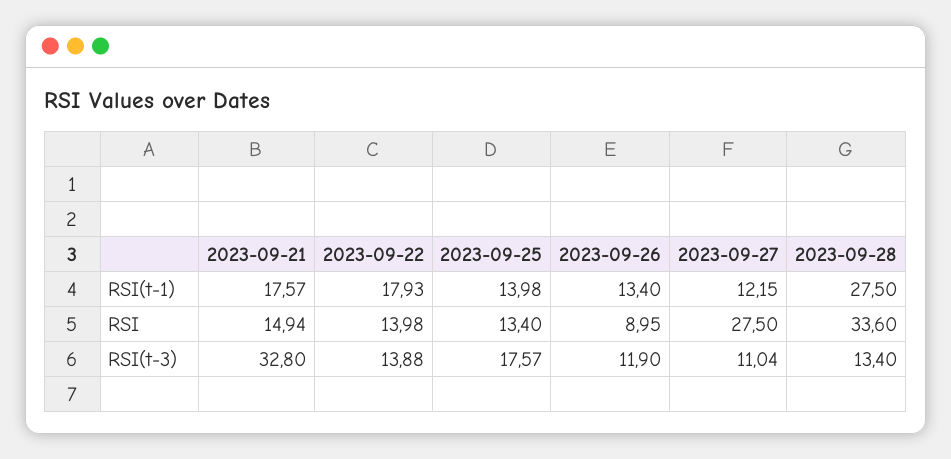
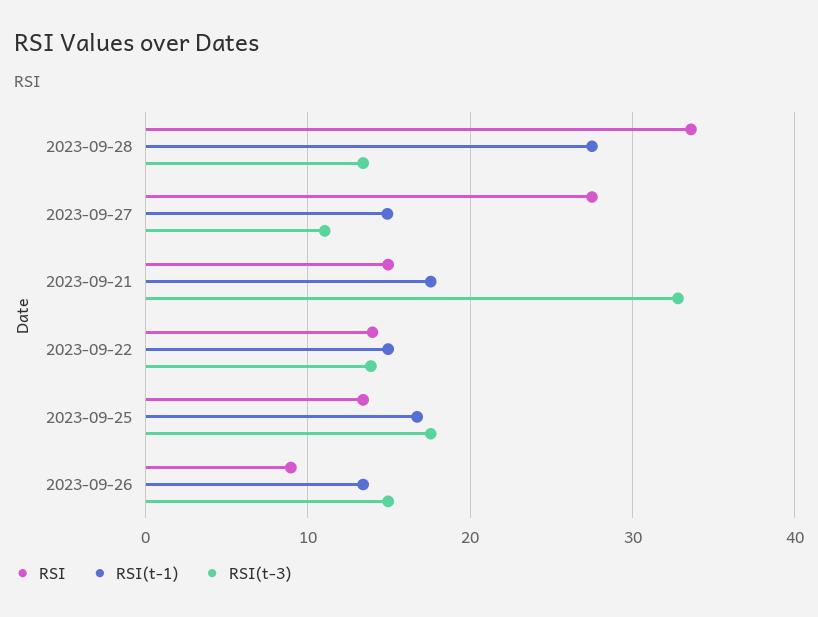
RSI(t-1), 2023-09-22: 17.93 -> 15
RSI(t-1), 2023-09-25: 13.98 -> 17
RSI(t-1), 2023-09-27: 12.15 -> 15
RSI(t-3), 2023-09-26: 11.9 -> 15

